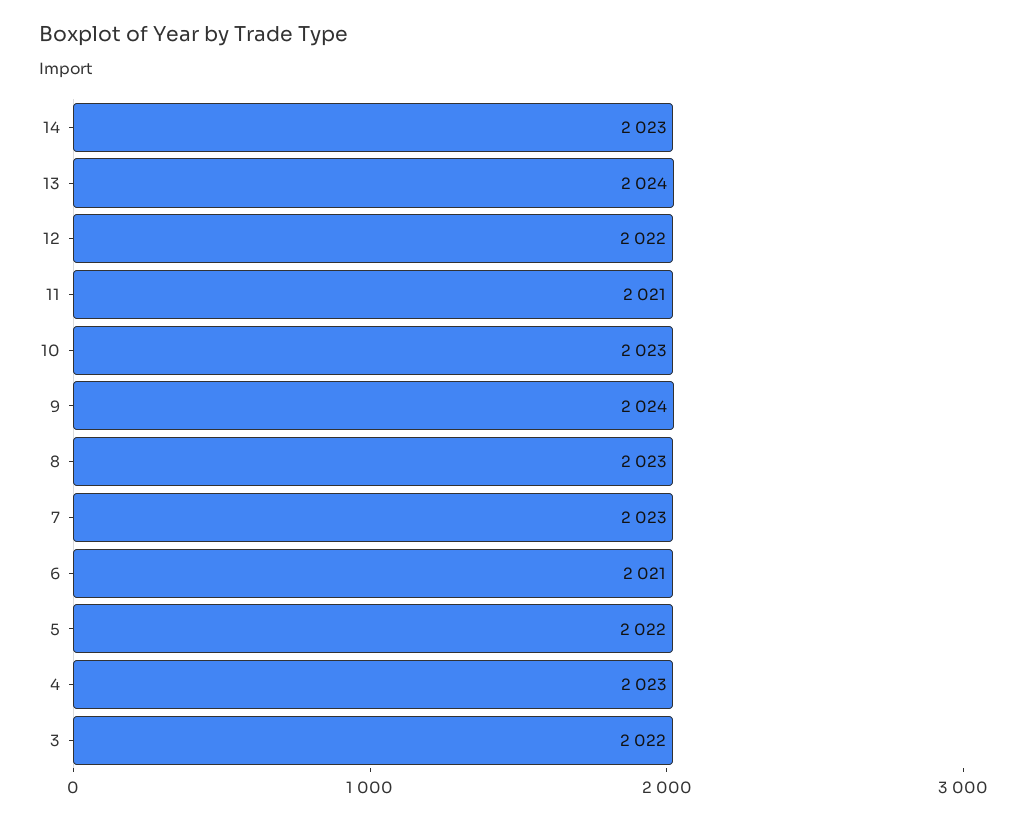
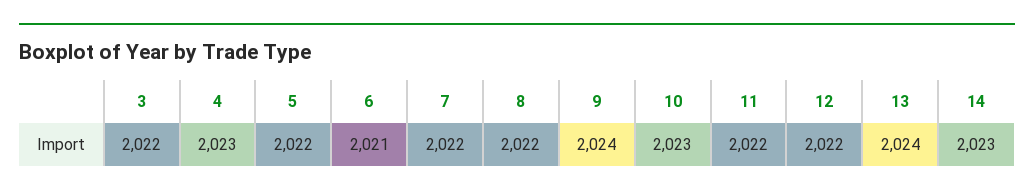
11: 2021 -> 2022
8: 2023 -> 2022
7: 2023 -> 2022

